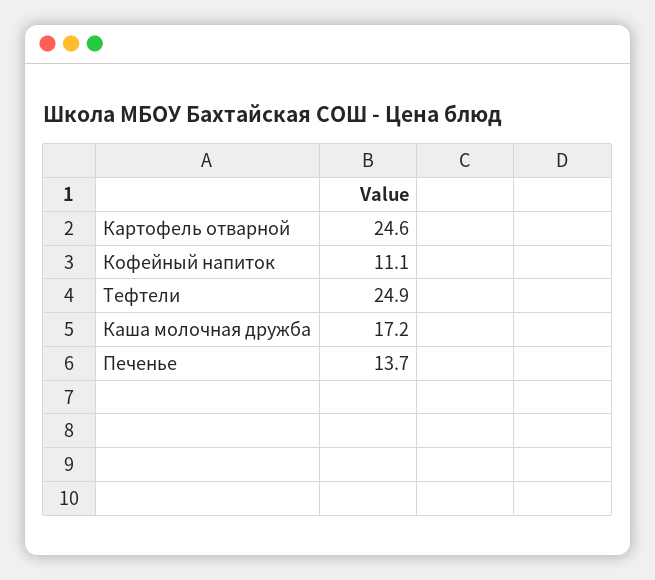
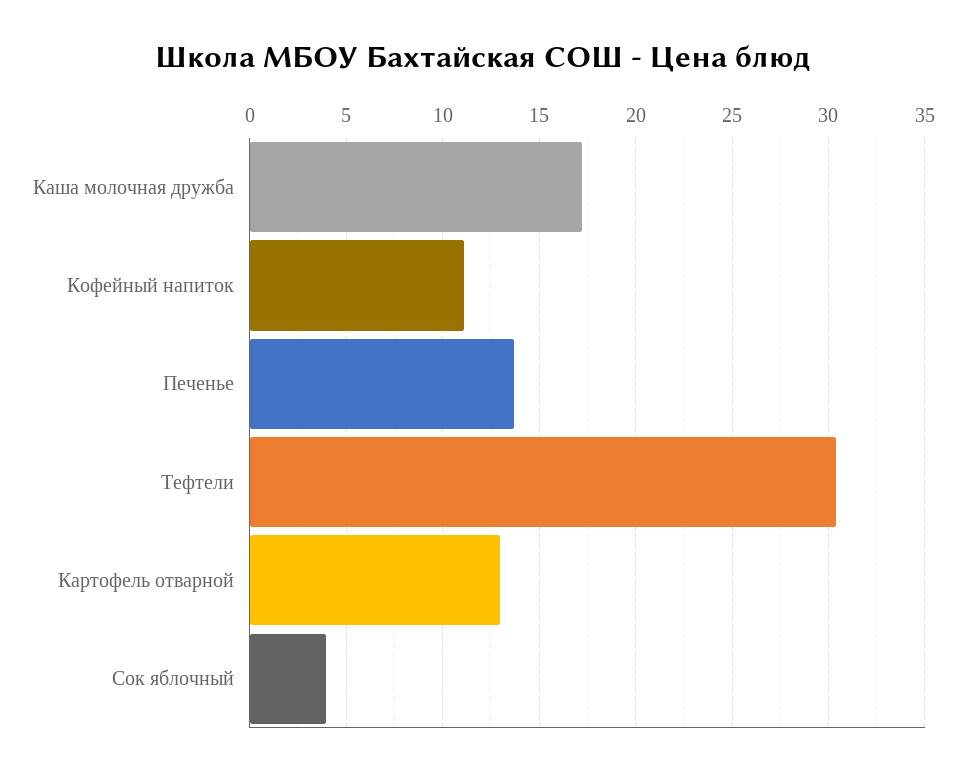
Картофель отварной: 24.6 -> 13
Тефтели: 24.9 -> 30.5
Сок яблочный: none -> 4

